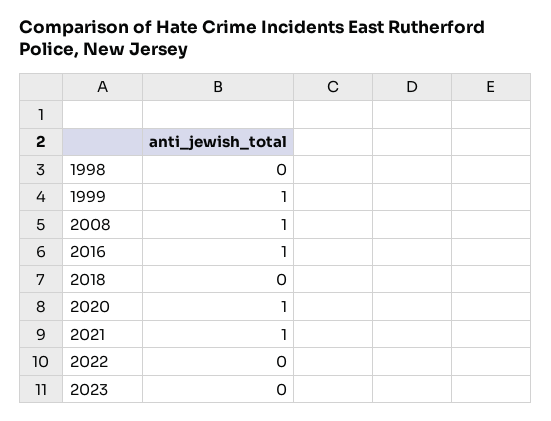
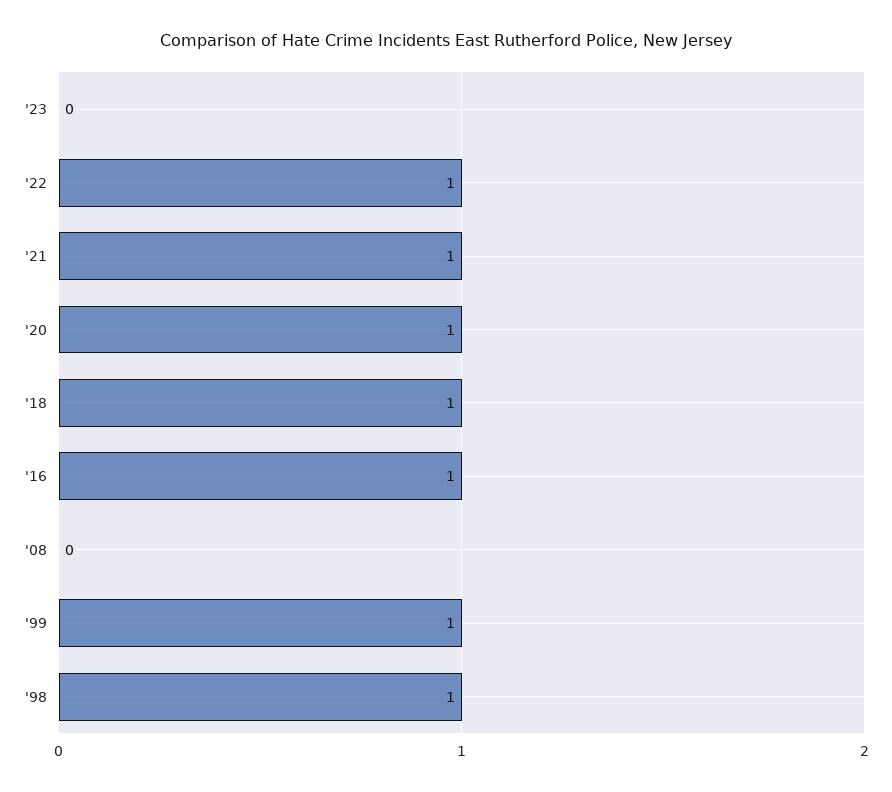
1998: 0 -> 1
2008: 1 -> 0
2018: 0 -> 1
2022: 0 -> 1

